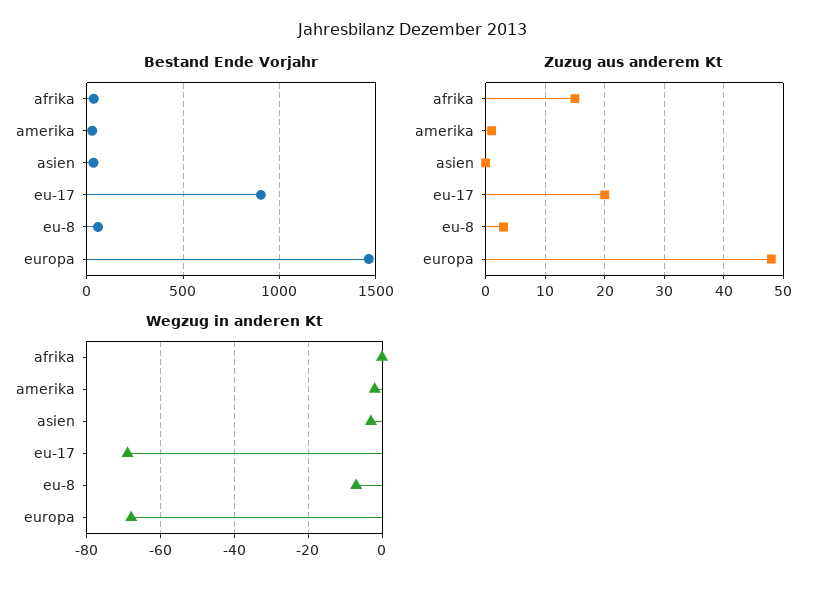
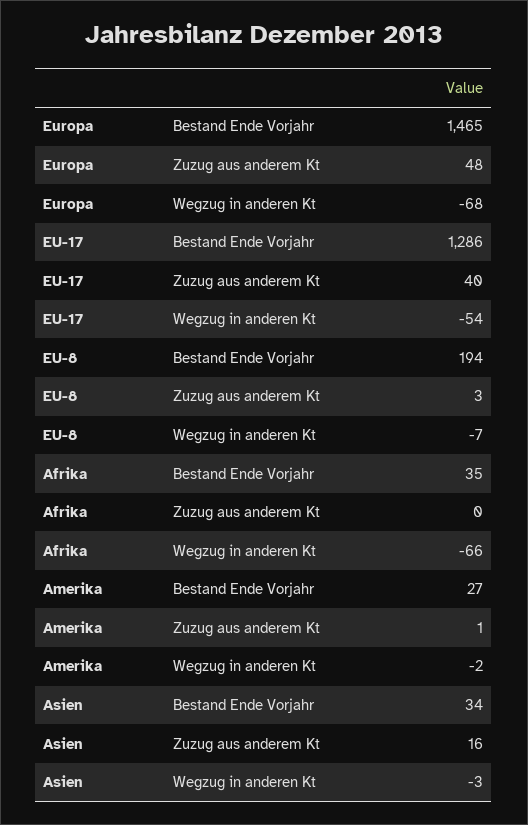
Bestand Ende Vorjahr, eu-17: 900 -> 1286
Bestand Ende Vorjahr, eu-8: 50 -> 194
Zuzug aus anderem Kt, afrika: 15 -> 0
Zuzug aus anderem Kt, asien: 0 -> 16
Zuzug aus anderem Kt, eu-17: 20 -> 40
Wegzug in anderen Kt, afrika: 0 -> -66
Wegzug in anderen Kt, eu-17: -70 -> -54

